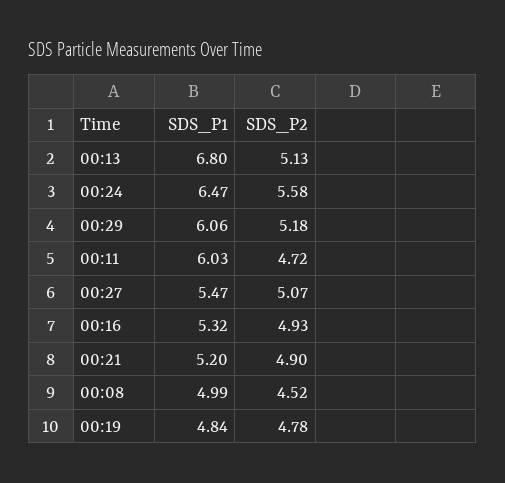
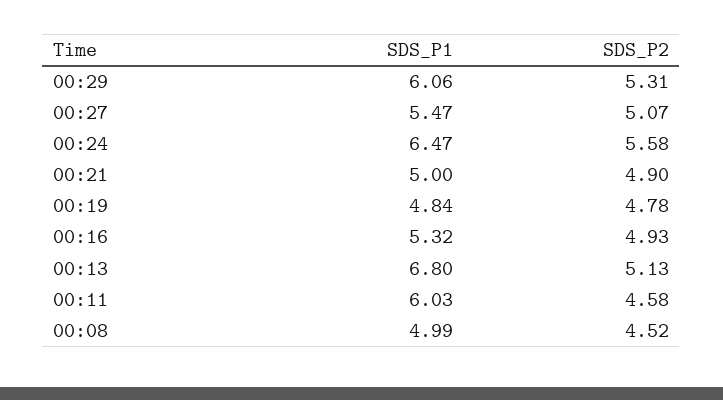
SDS_P2, 00:29: 5.18 -> 5.31
SDS_P2, 00:11: 4.72 -> 4.58
SDS_P1, 00:21: 5.2 -> 5

